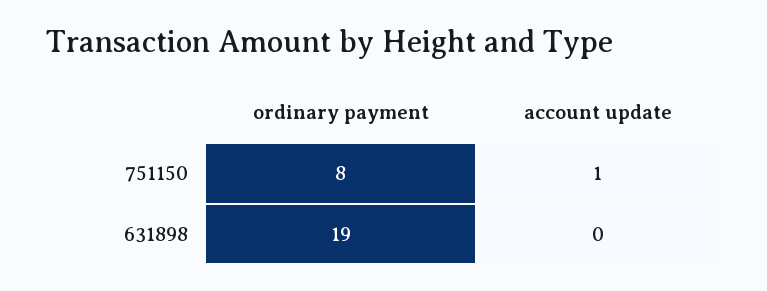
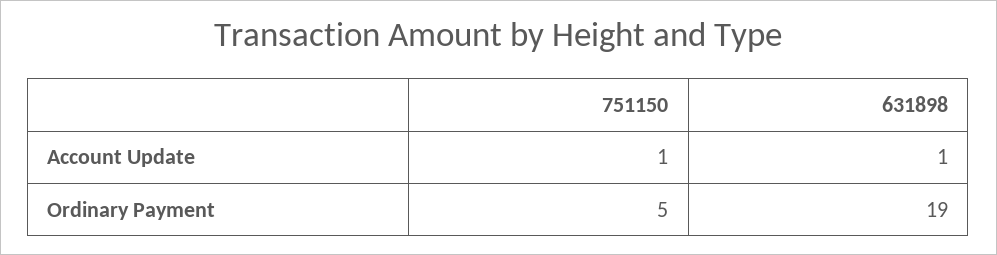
ordinary payment, 751150: 8 -> 5
account update, 631898: 0 -> 1

